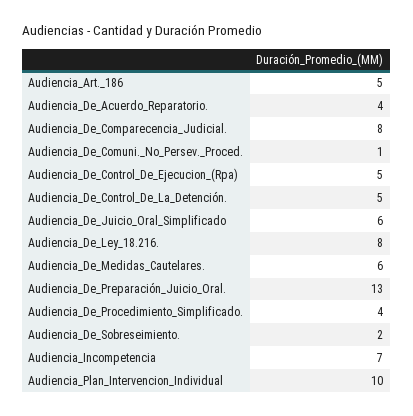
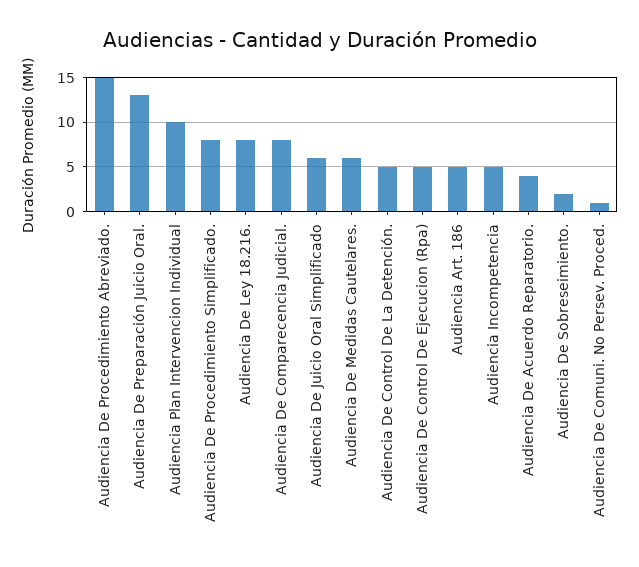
Audiencia_De_Procedimiento_Simplificado.: 4 -> 8
Audiencia_Incompetencia: 7 -> 5
Audiencia De Procedimiento Abreviado.: none -> 15

